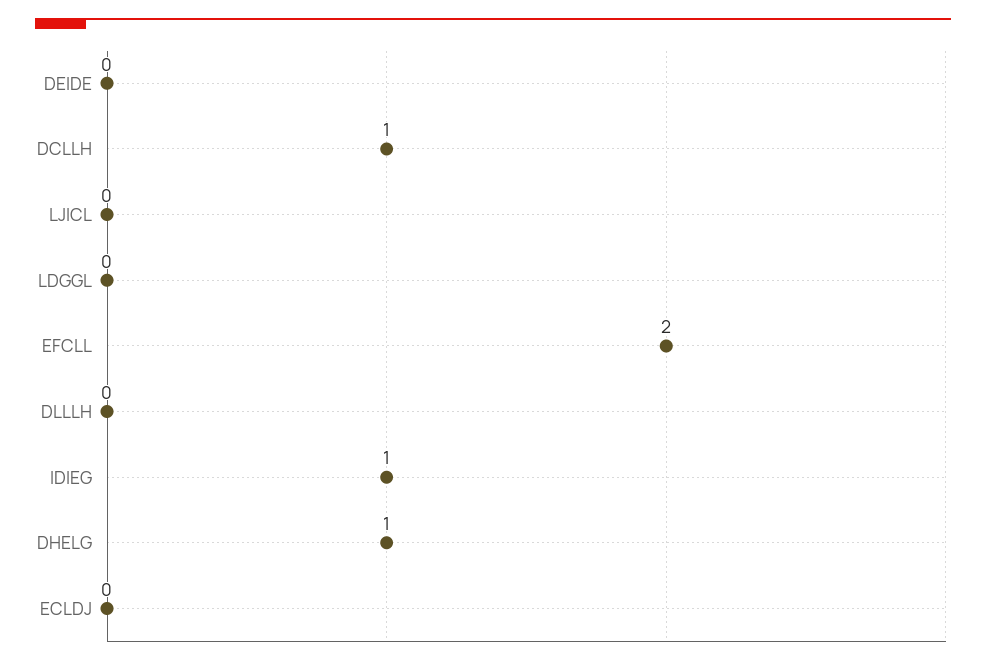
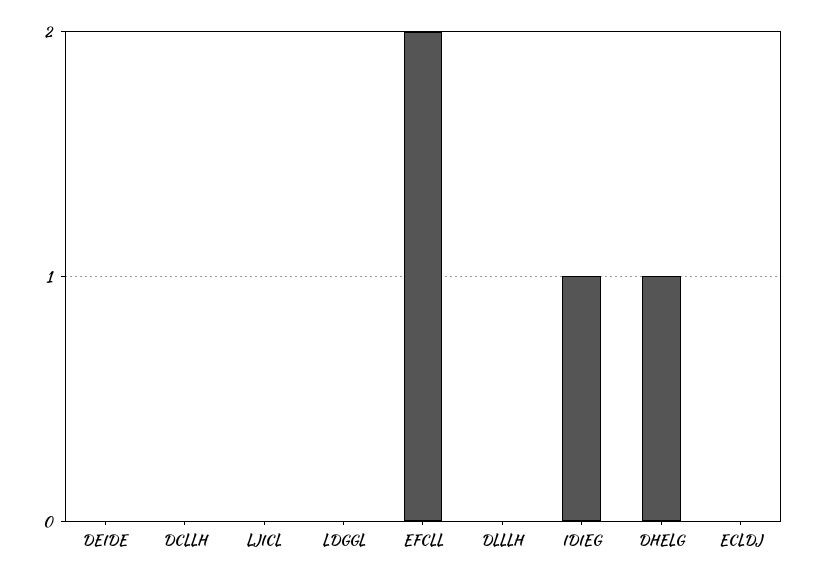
DCLLH: 1 -> 0

